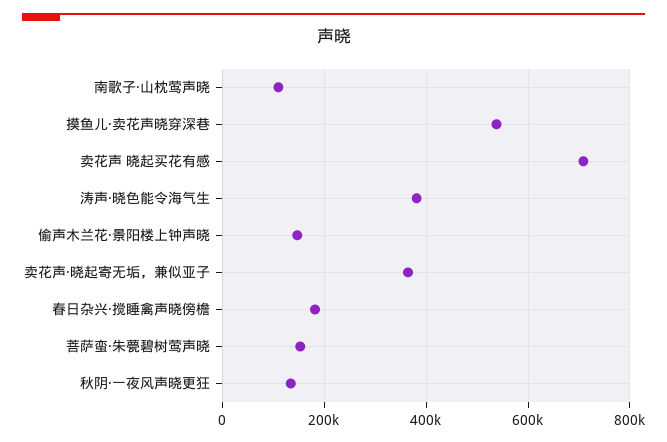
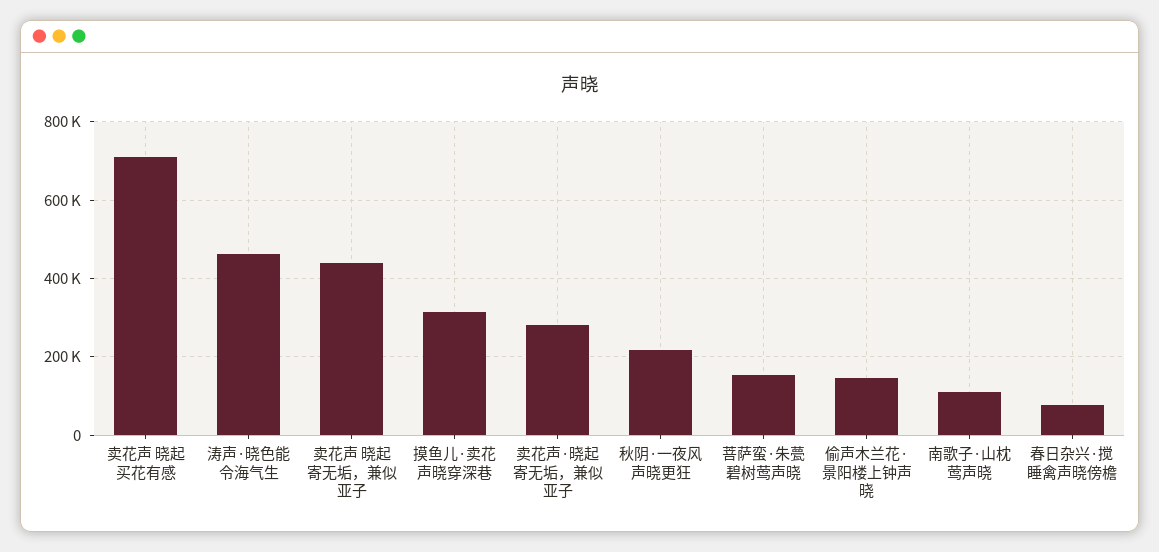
摸鱼儿·卖花声晓穿深巷: 540000 -> 320000
涛声·晓色能令海气生: 380000 -> 460000
卖花声·晓起寄无垢，兼似亚子: 360000 -> 280000
春日杂兴·搅睡禽声晓傍檐: 180000 -> 80000
秋阴·一夜风声晓更狂: 140000 -> 220000
卖花声 晓起寄无垢，兼似亚子: none -> 440000

